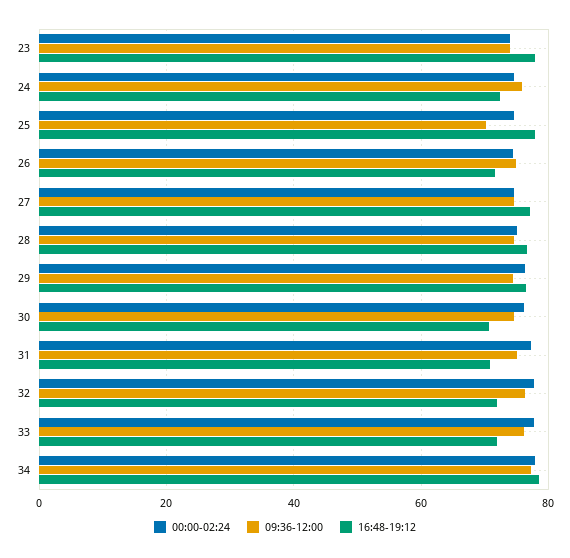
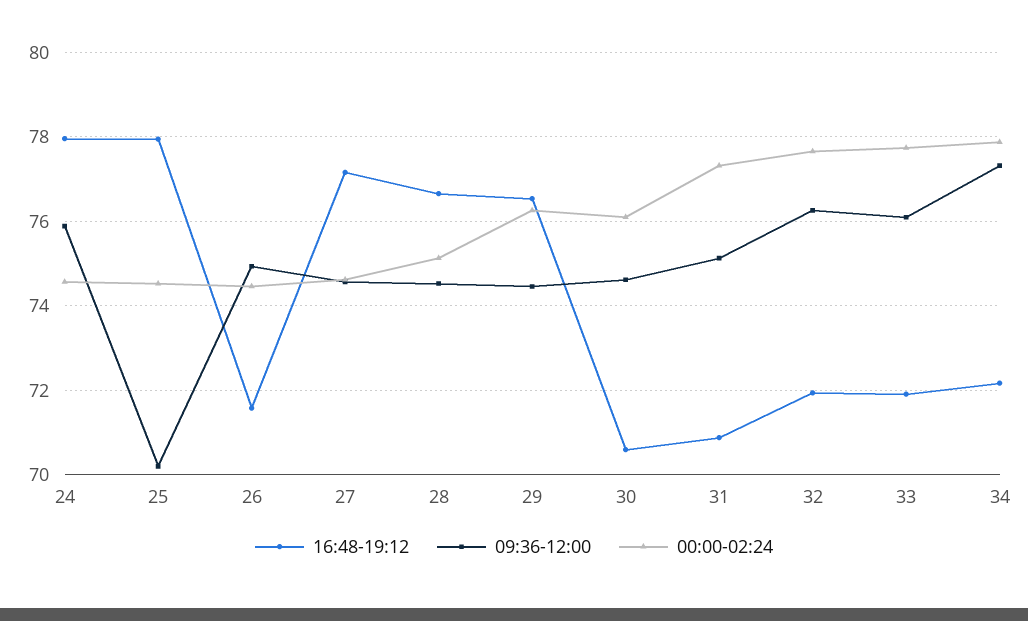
00:00-02:24, 23: 74 -> none
09:36-12:00, 23: 74 -> none
16:48-19:12, 23: 78 -> none
16:48-19:12, 24: 72 -> 78
16:48-19:12, 34: 78 -> 72.2

